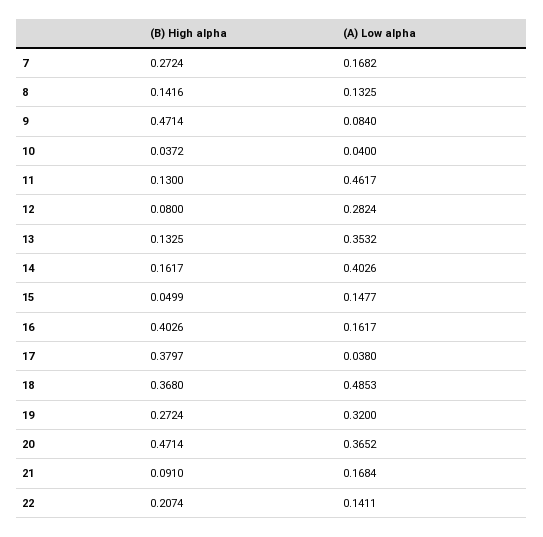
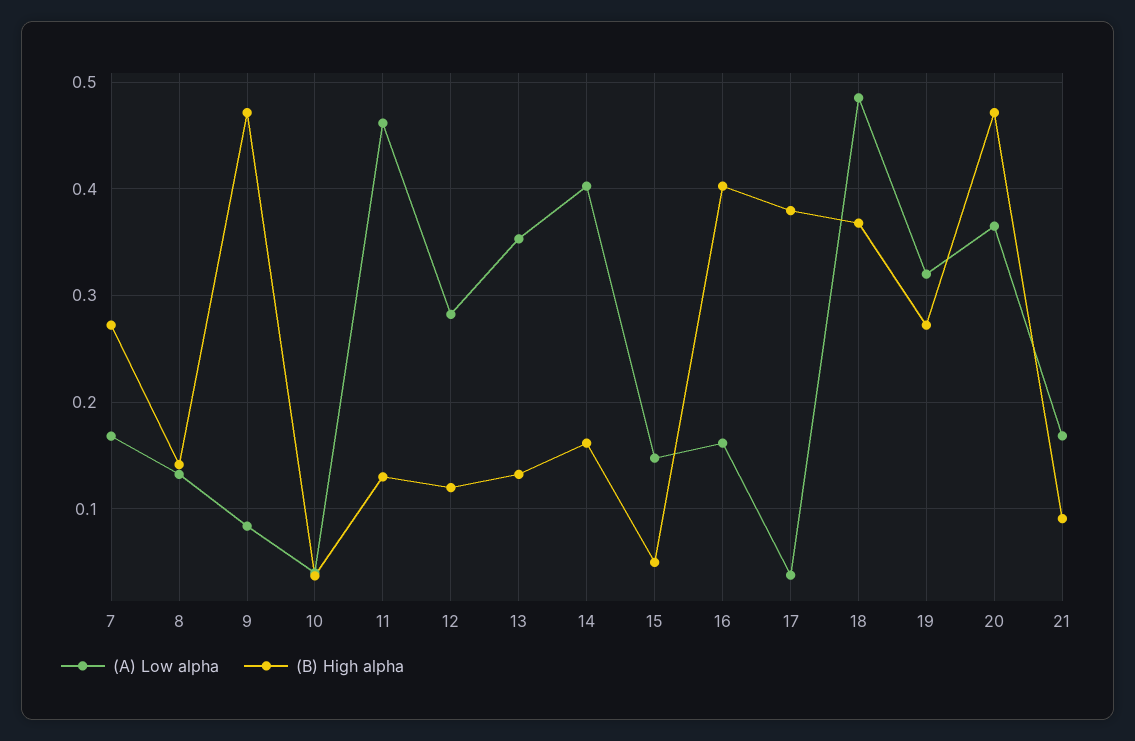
(B) High alpha, 12: 0.08 -> 0.12
(B) High alpha, 22: 0.2074 -> none
(A) Low alpha, 22: 0.1411 -> none

